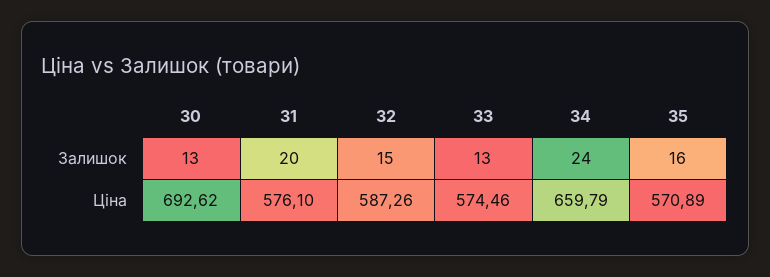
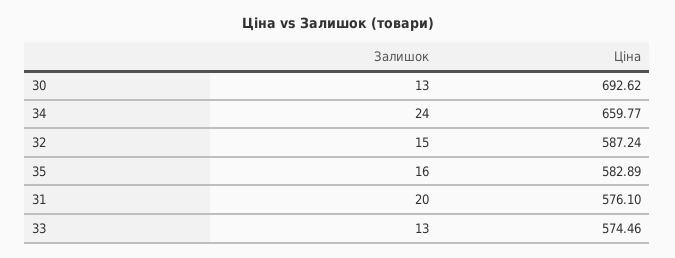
32, Ціна: 587.26 -> 587.24
34, Ціна: 659.79 -> 659.77
35, Ціна: 570.89 -> 582.89

